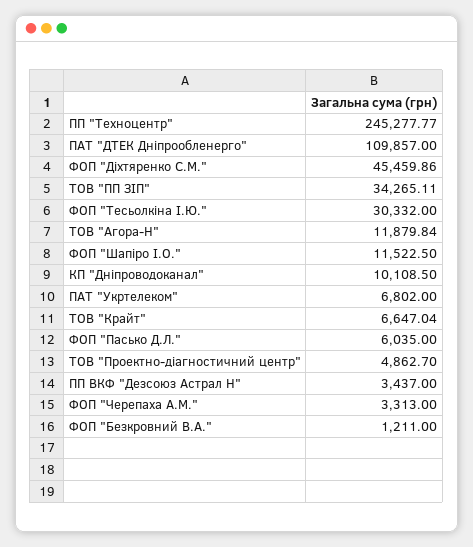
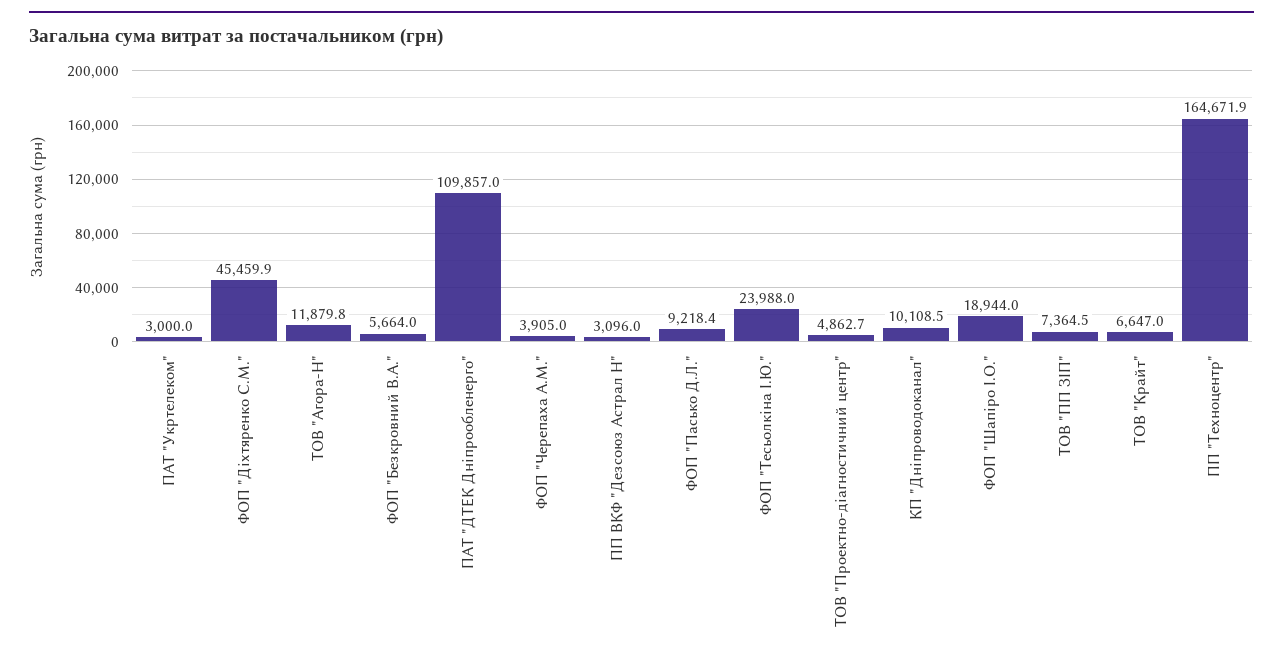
ПП "Техноцентр": 245277.77 -> 164671.9
ТОВ "ПП ЗІП": 34265.11 -> 7364.5
ФОП "Тесьолкіна І.Ю.": 30332 -> 23988
ФОП "Шапіро І.О.": 11522.5 -> 18944
ПАТ "Укртелеком": 6802 -> 3000
ФОП "Пасько Д.Л.": 6035 -> 9218.4
ПП ВКФ "Дезсоюз Астрал Н": 3437 -> 3096
ФОП "Черепаха А.М.": 3313 -> 3905
ФОП "Безкровний В.А.": 1211 -> 5664

